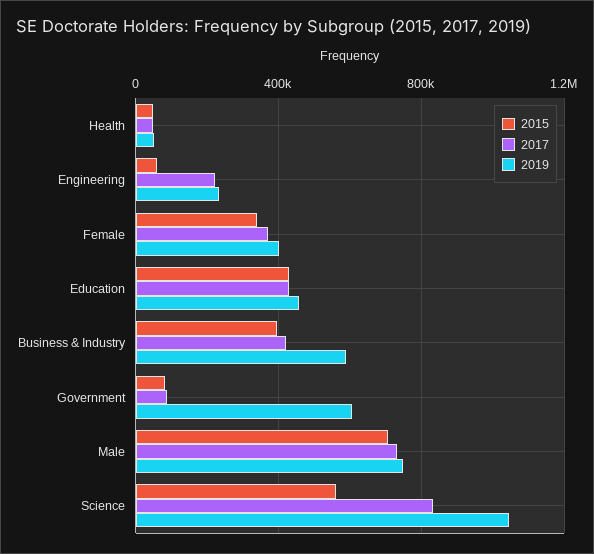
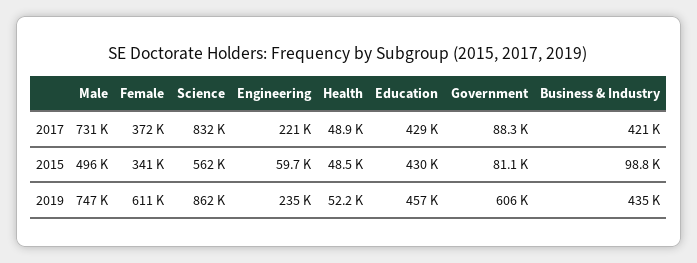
2019, Female: 400000 -> 611000
2015, Business & Industry: 400000 -> 98800
2019, Business & Industry: 600000 -> 435000
2015, Male: 700000 -> 496000
2019, Science: 1050000 -> 862000

